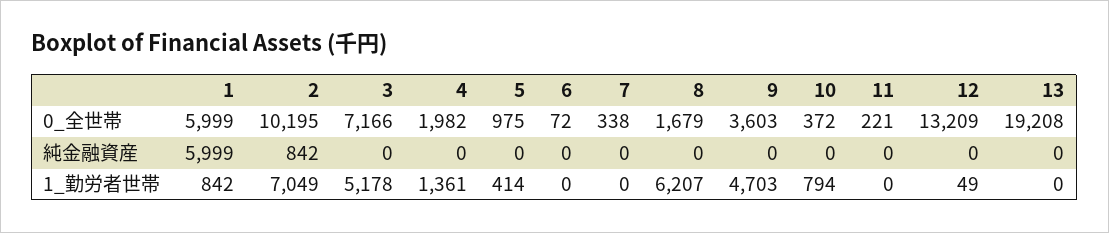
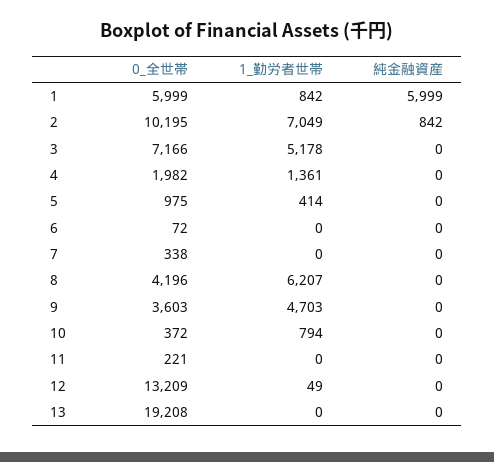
8, 0_全世帯: 1679 -> 4196

